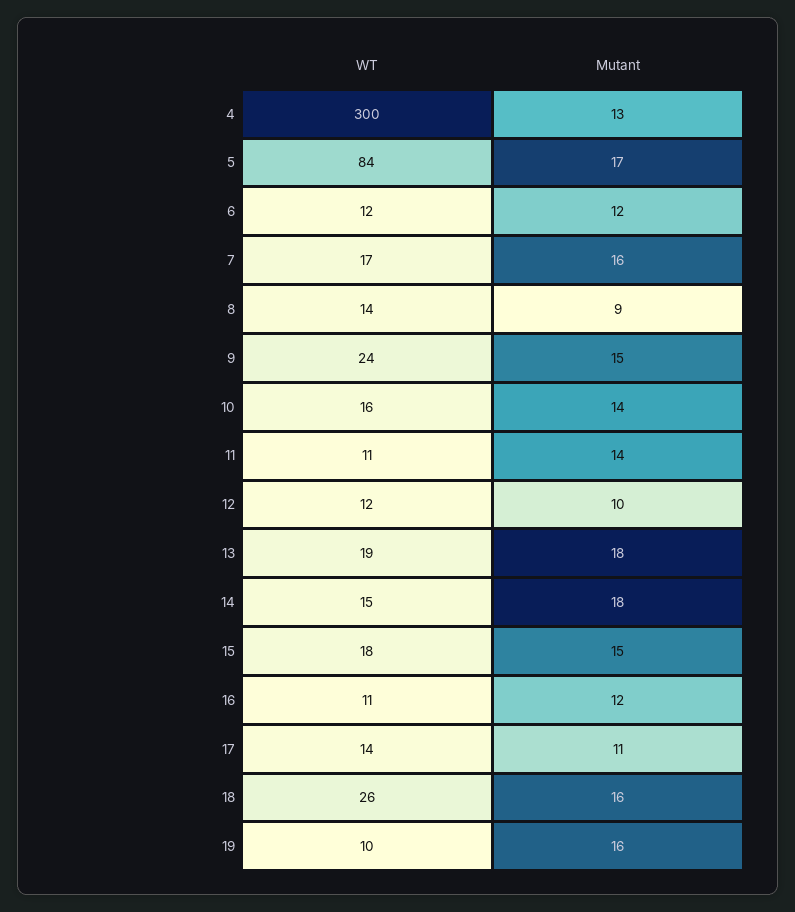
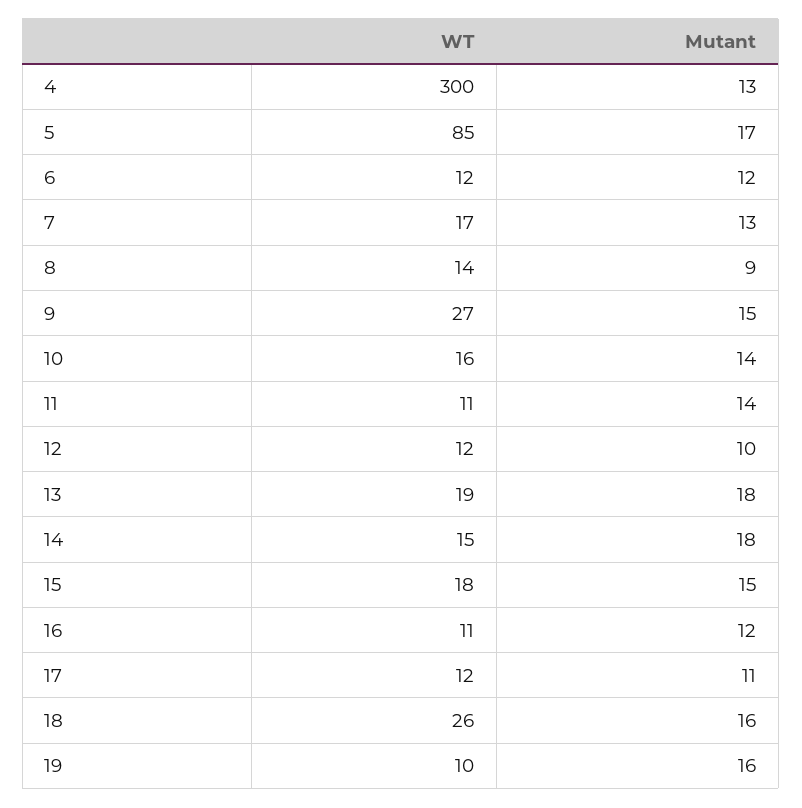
WT, 5: 84 -> 85
Mutant, 7: 16 -> 13
WT, 9: 24 -> 27
WT, 17: 14 -> 12

